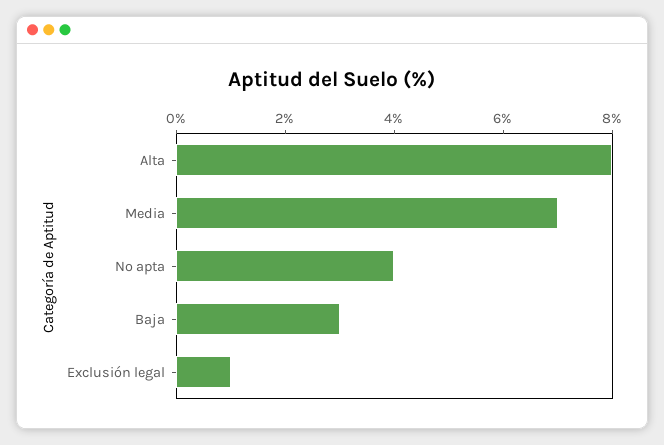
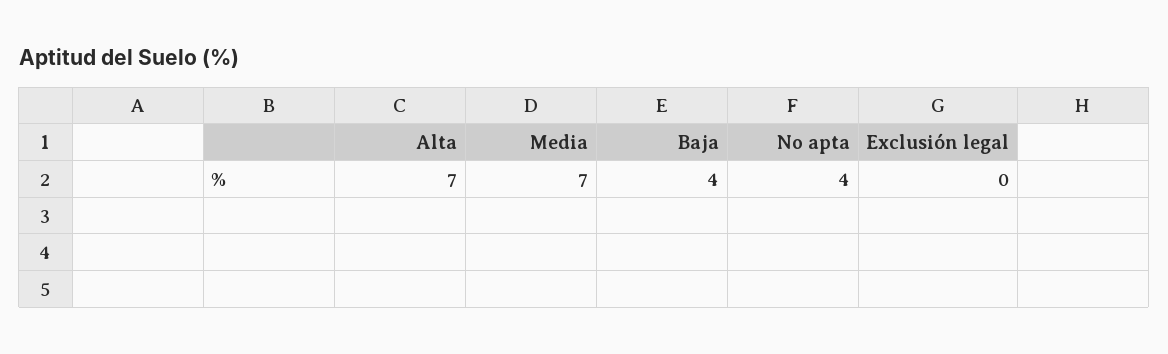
Alta: 8 -> 7
Baja: 3 -> 4
Exclusión legal: 1 -> 0

